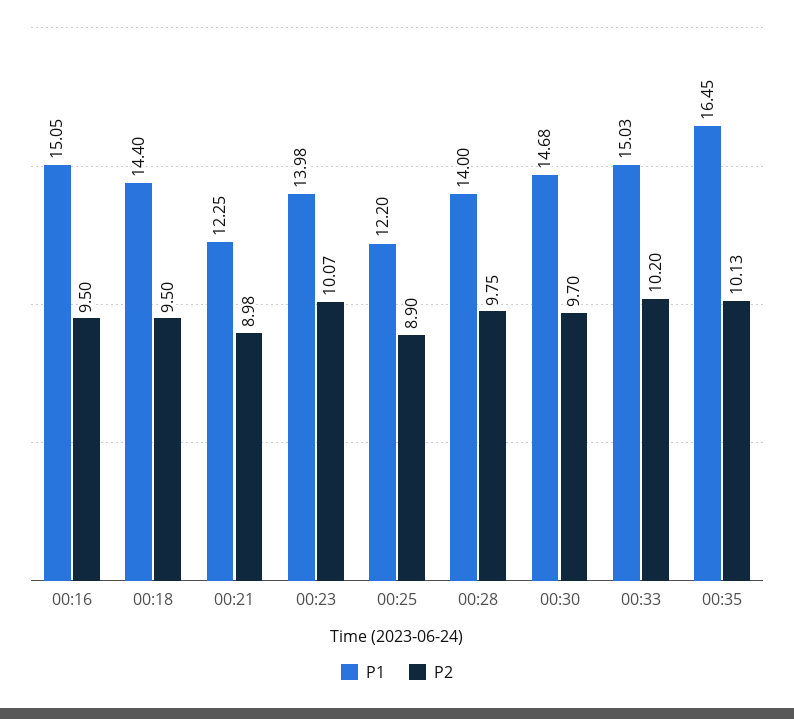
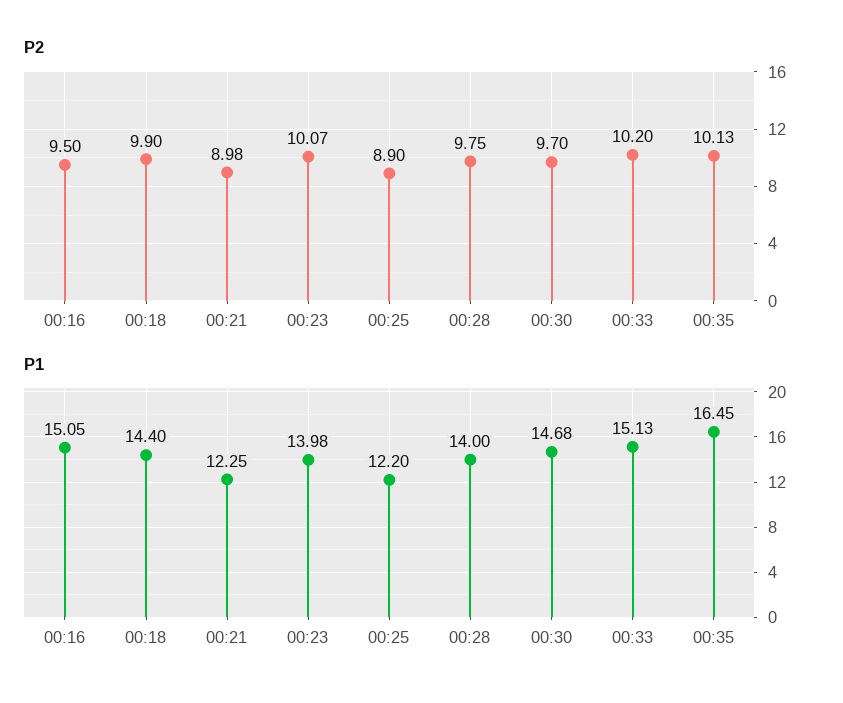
P2, 00:18: 9.5 -> 9.9
P1, 00:33: 15.03 -> 15.13

